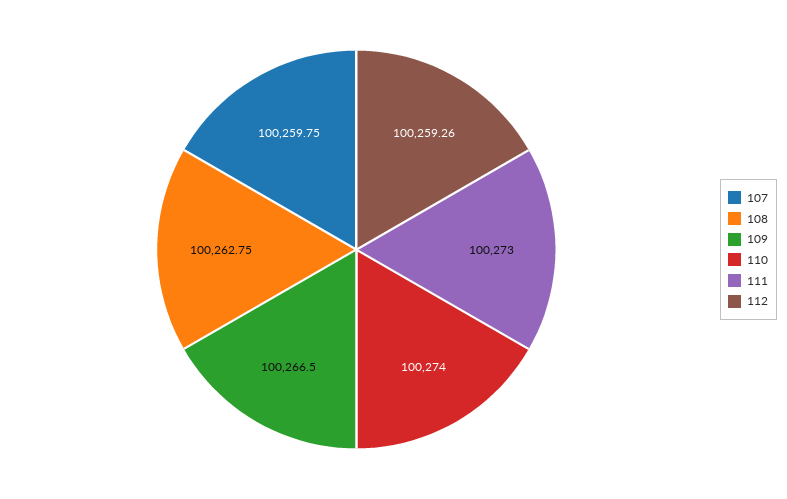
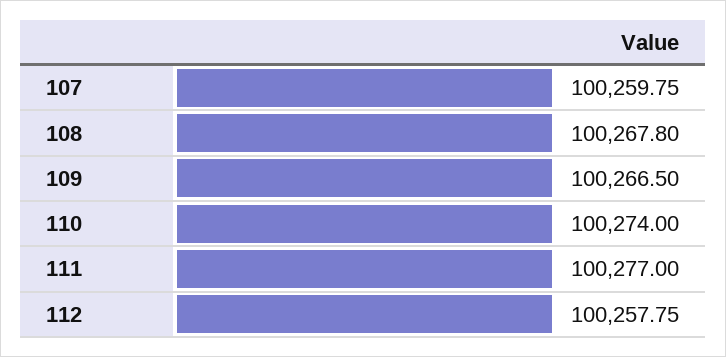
108: 100262.75 -> 100267.8
111: 100273 -> 100277
112: 100259.26 -> 100257.75

